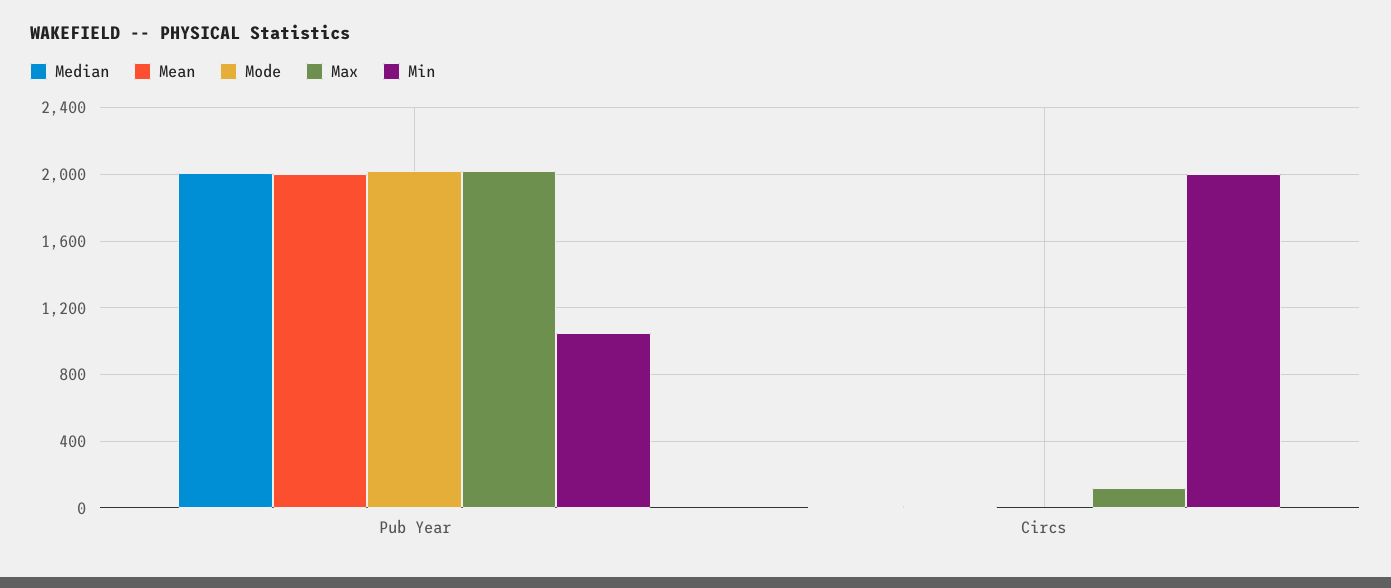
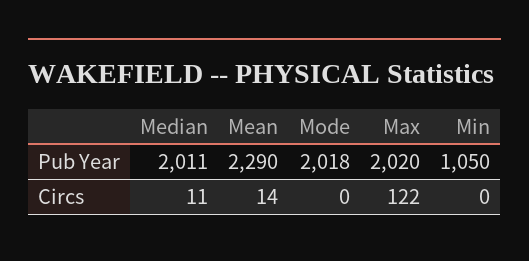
Mean, Pub Year: 2000 -> 2290
Min, Circs: 2000 -> 0

